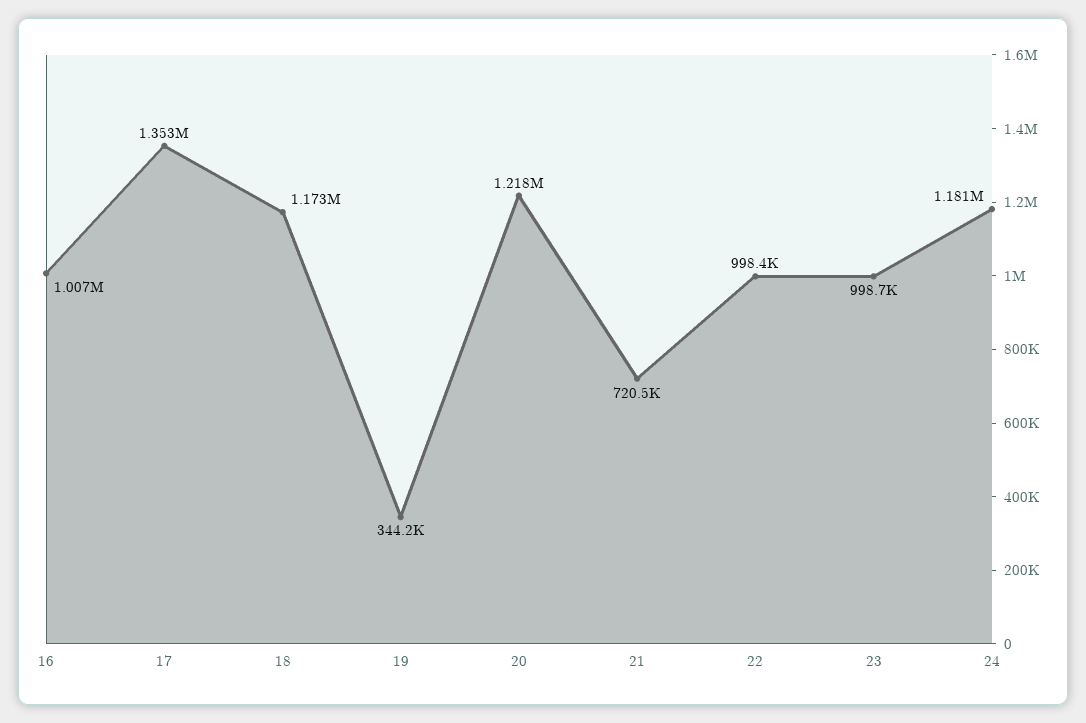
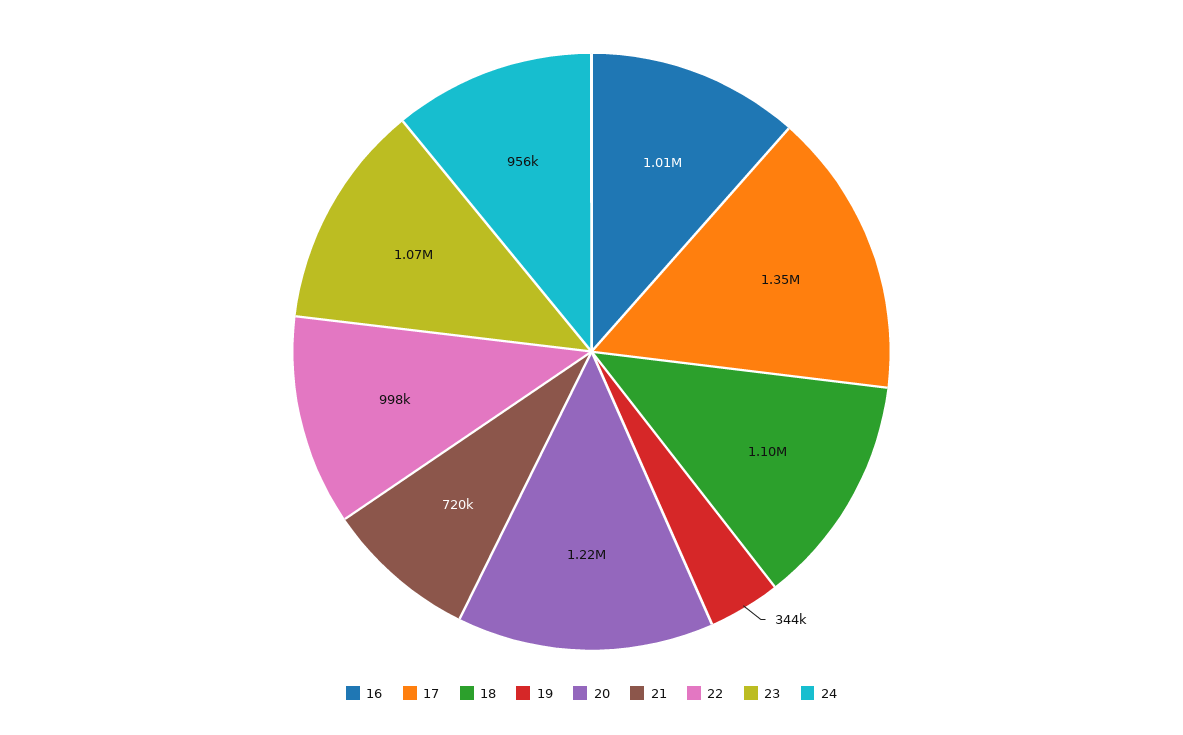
18: 1173000 -> 1100000
23: 998700 -> 1070000
24: 1181000 -> 956000

